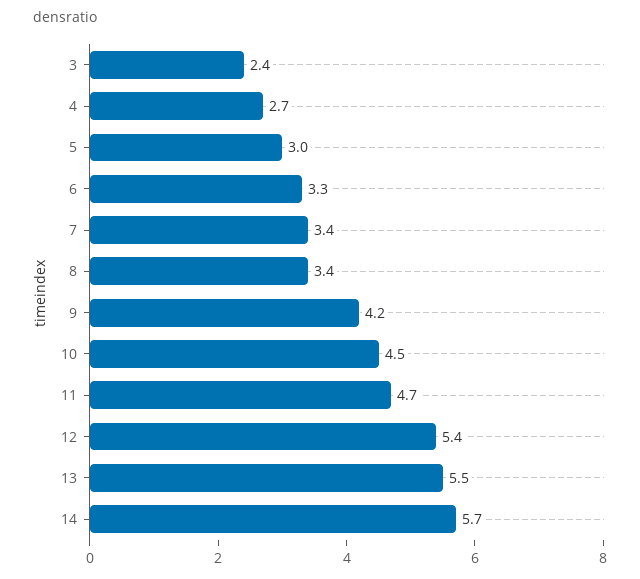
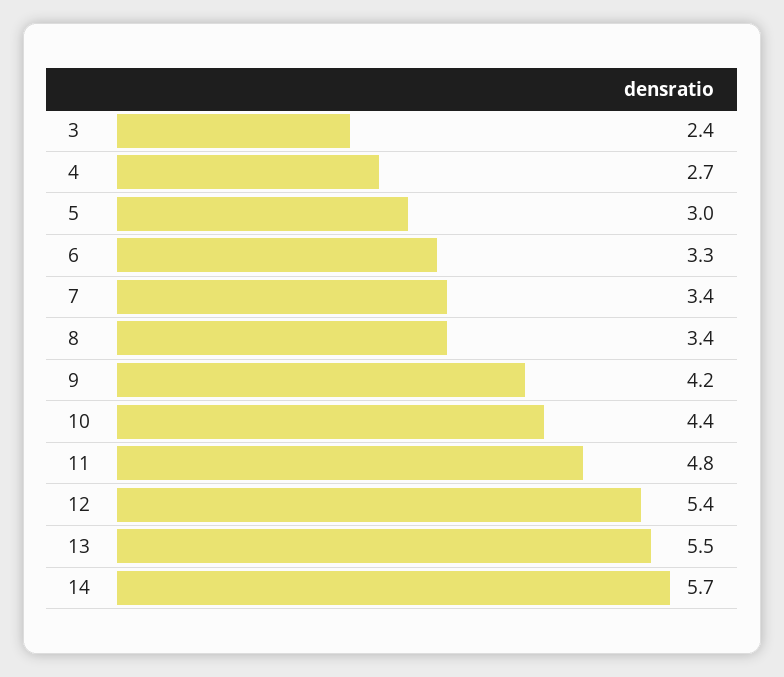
10: 4.5 -> 4.4
11: 4.7 -> 4.8

